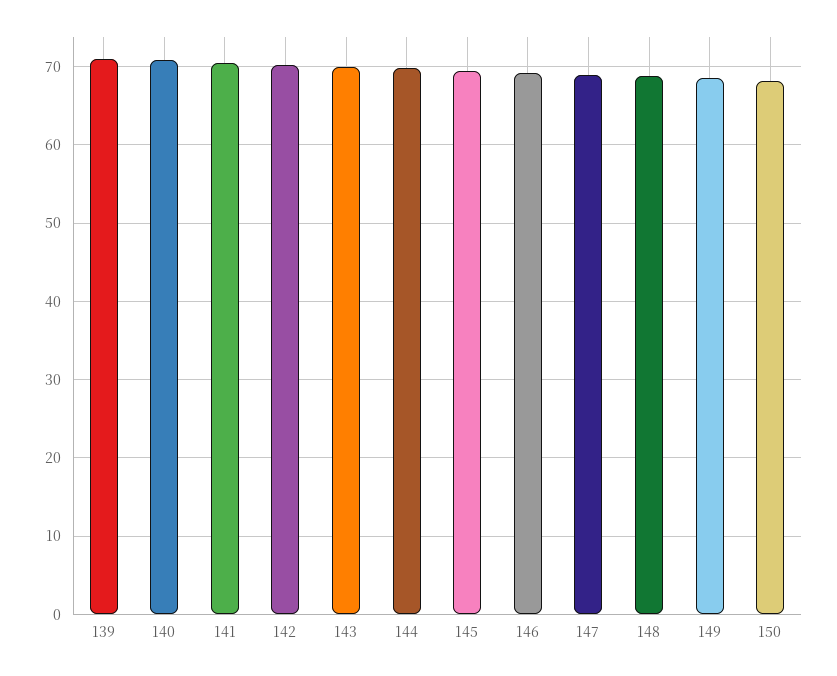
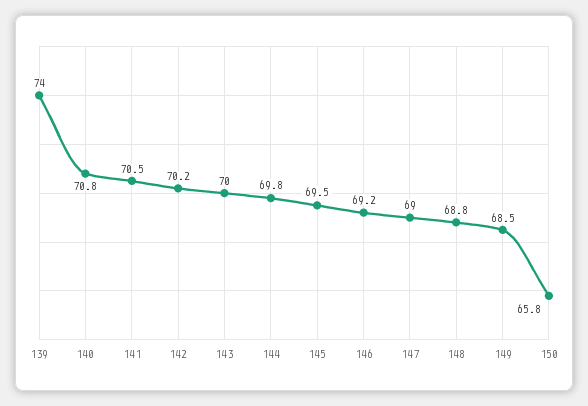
139: 71 -> 74
150: 68 -> 65.8

